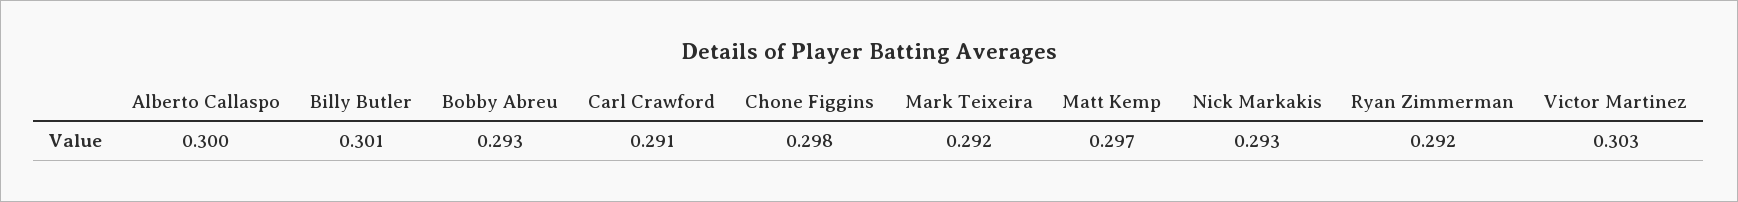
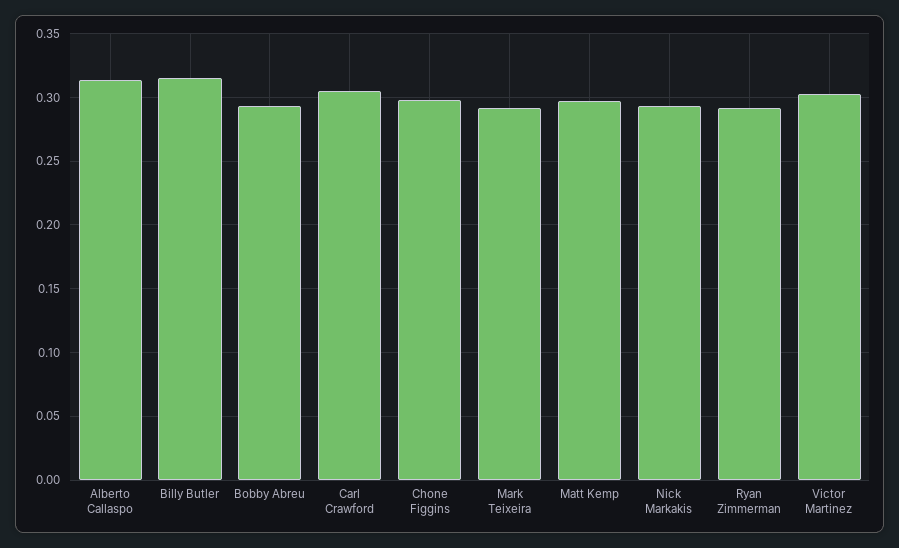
Alberto Callaspo: 0.3 -> 0.315
Billy Butler: 0.301 -> 0.315
Carl Crawford: 0.291 -> 0.305

